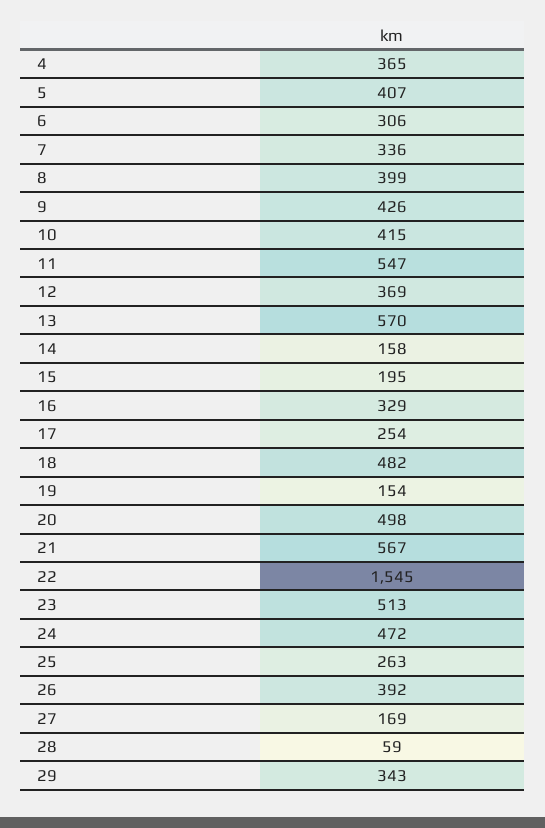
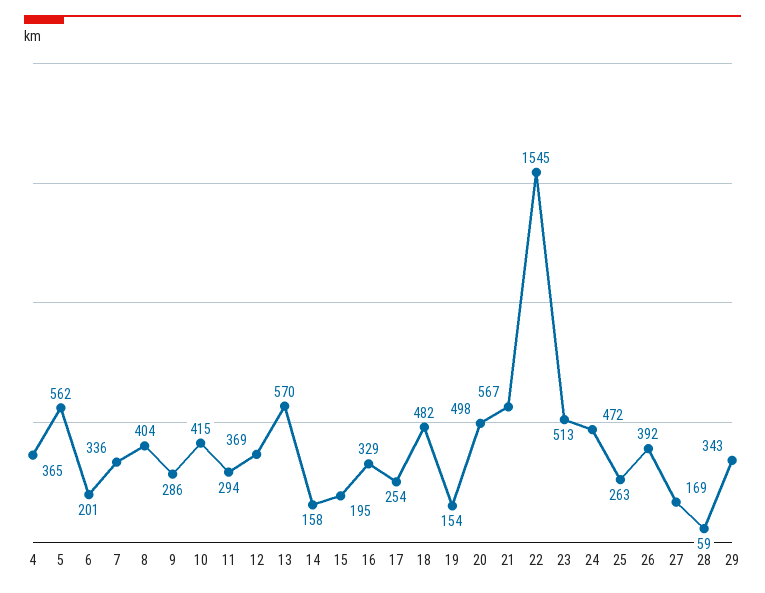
5: 407 -> 562
6: 306 -> 201
8: 399 -> 404
9: 426 -> 286
11: 547 -> 294

